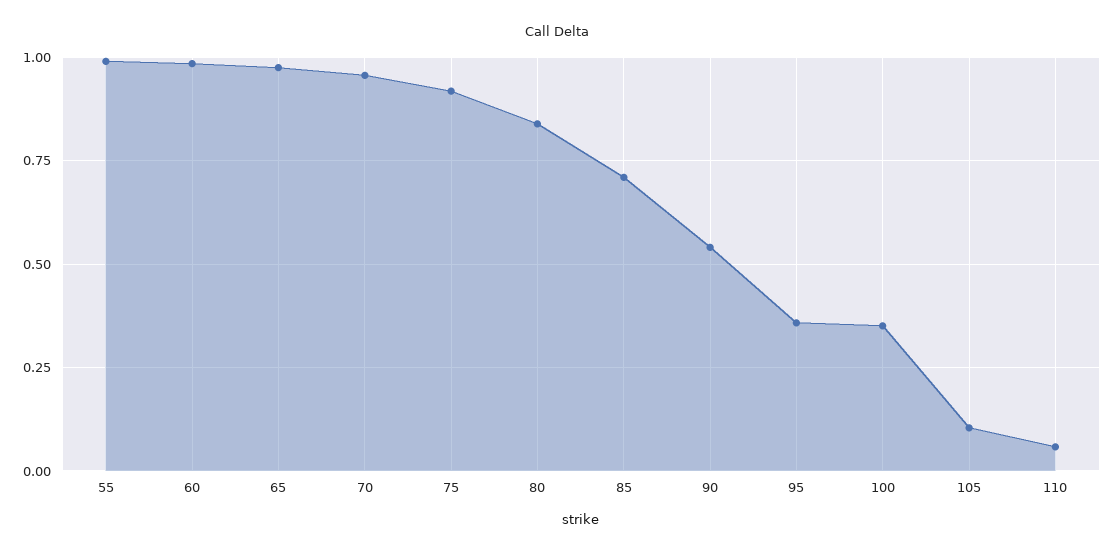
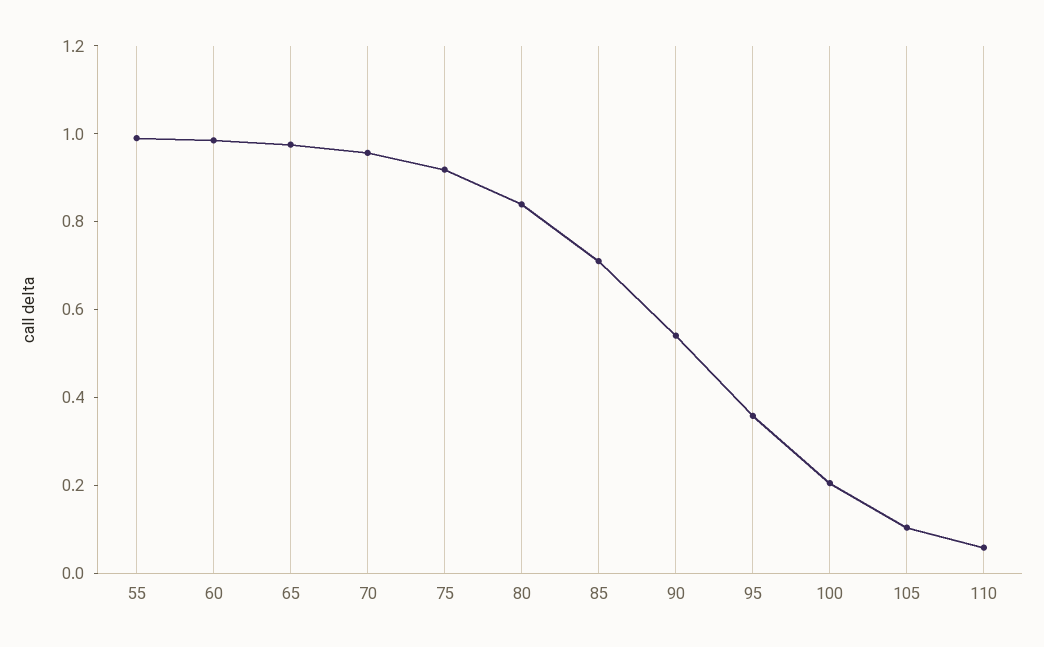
100: 0.35 -> 0.2

